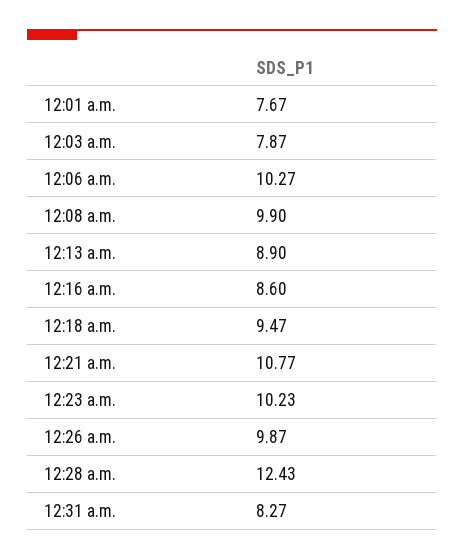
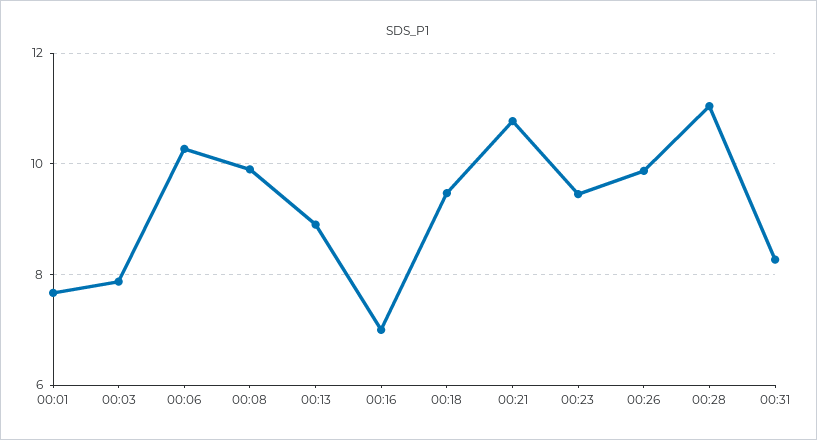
12:16 a.m.: 8.6 -> 7
12:23 a.m.: 10.23 -> 9.4
12:28 a.m.: 12.43 -> 11

